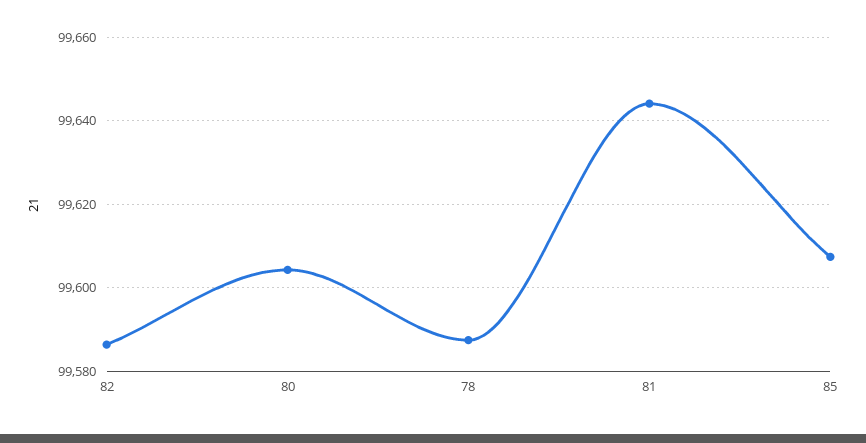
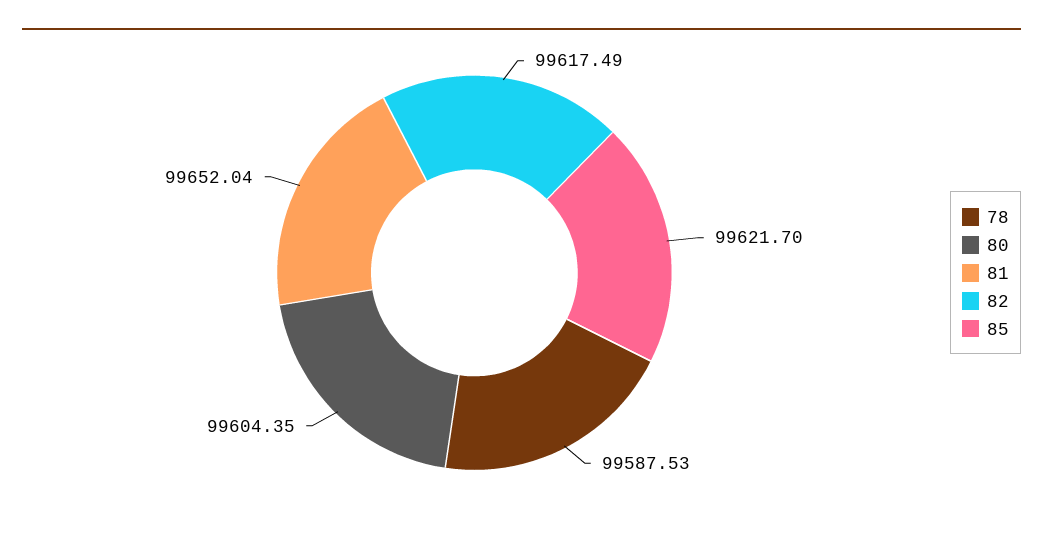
82: 99586 -> 99617.49
81: 99644 -> 99652.04
85: 99608 -> 99621.7

